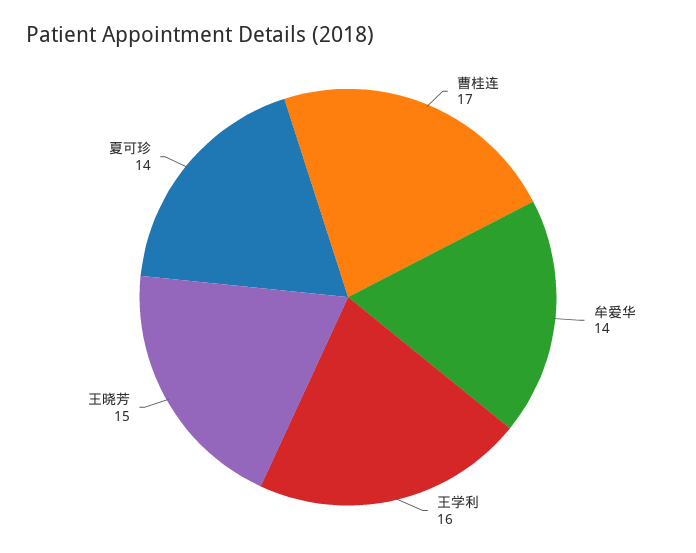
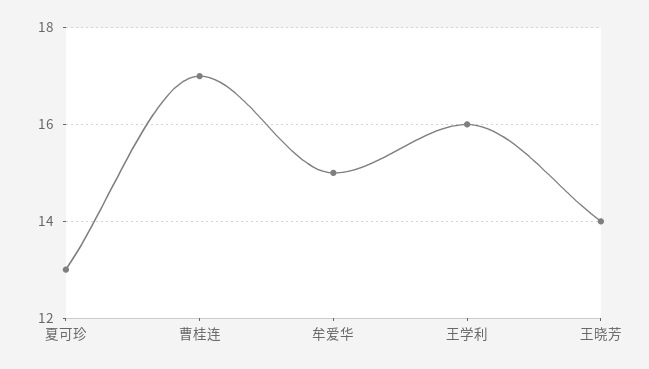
牟爱华: 14 -> 15
王晓芳: 15 -> 14
夏可珍: 14 -> 13

